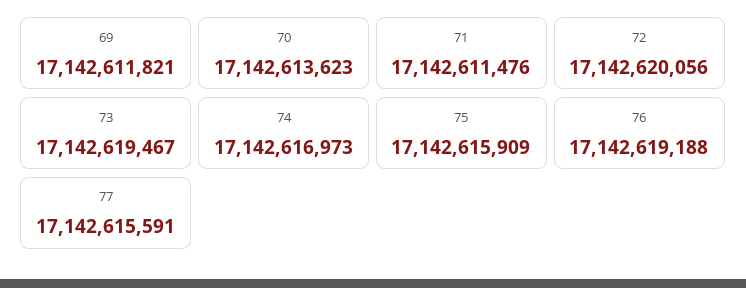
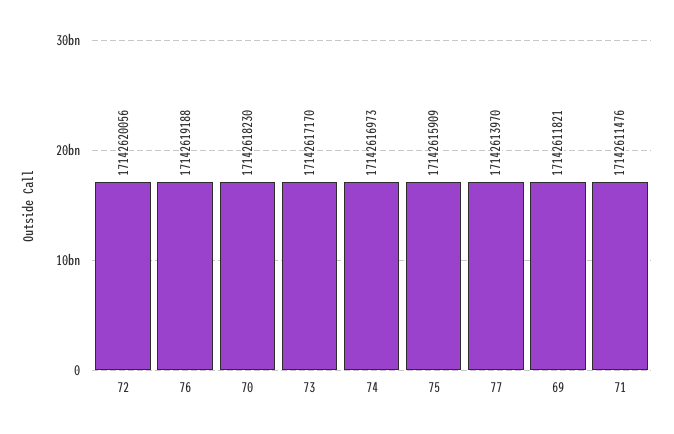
70: 17142613623 -> 17142618230
73: 17142619467 -> 17142617170
77: 17142615591 -> 17142613970

